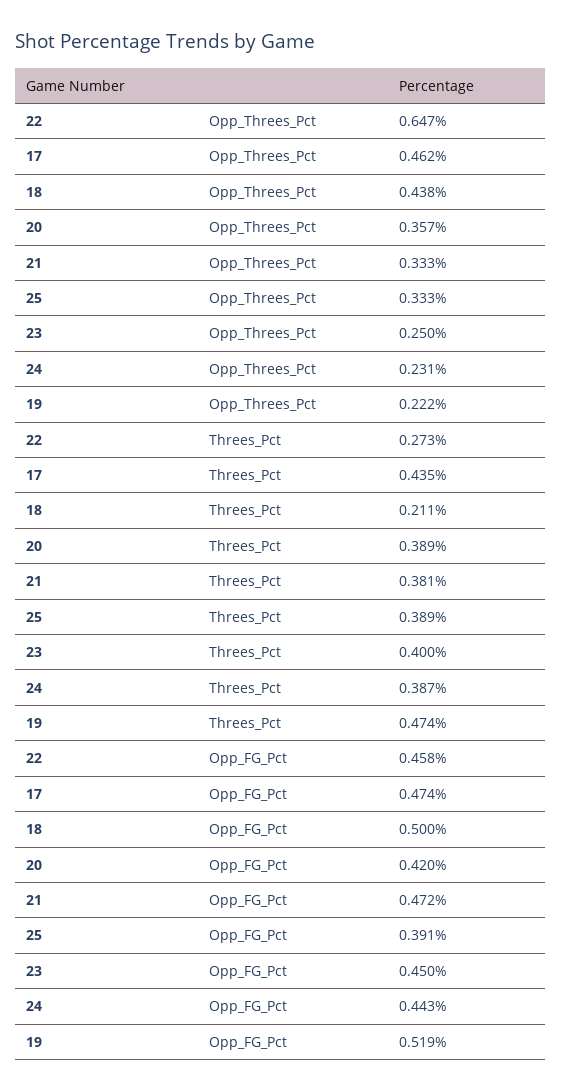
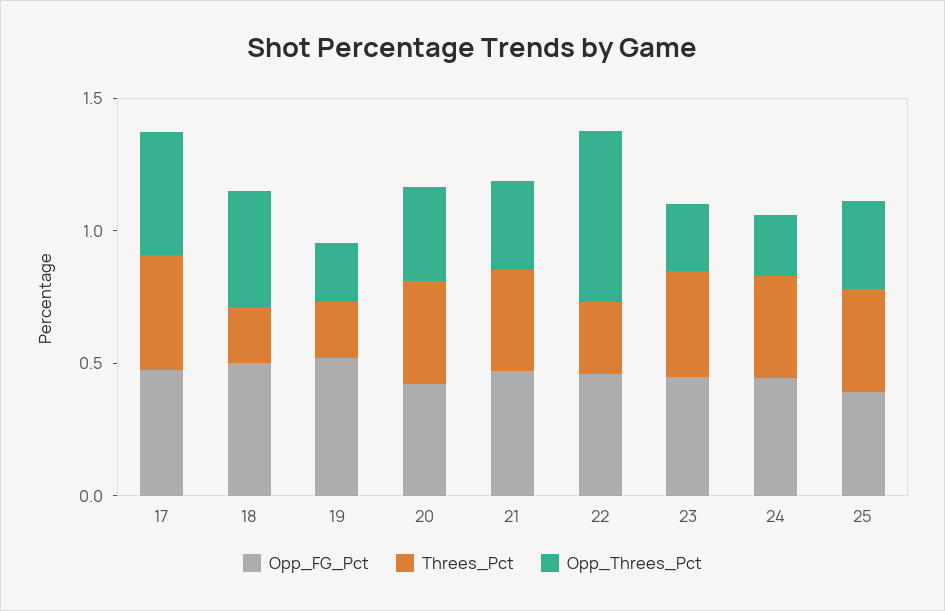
Threes_Pct, 19: 0.474 -> 0.2

